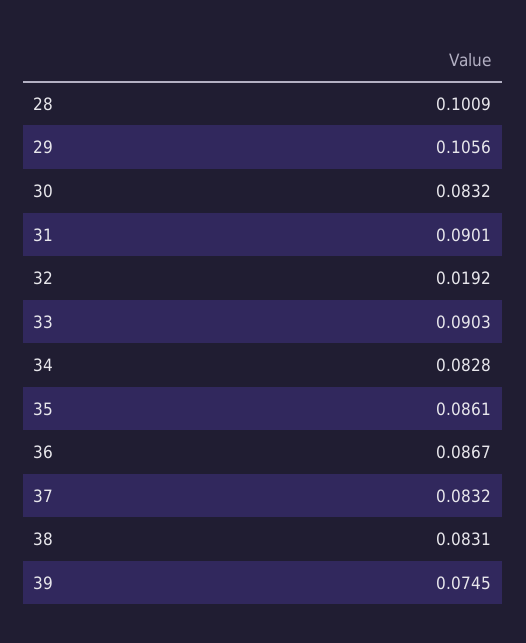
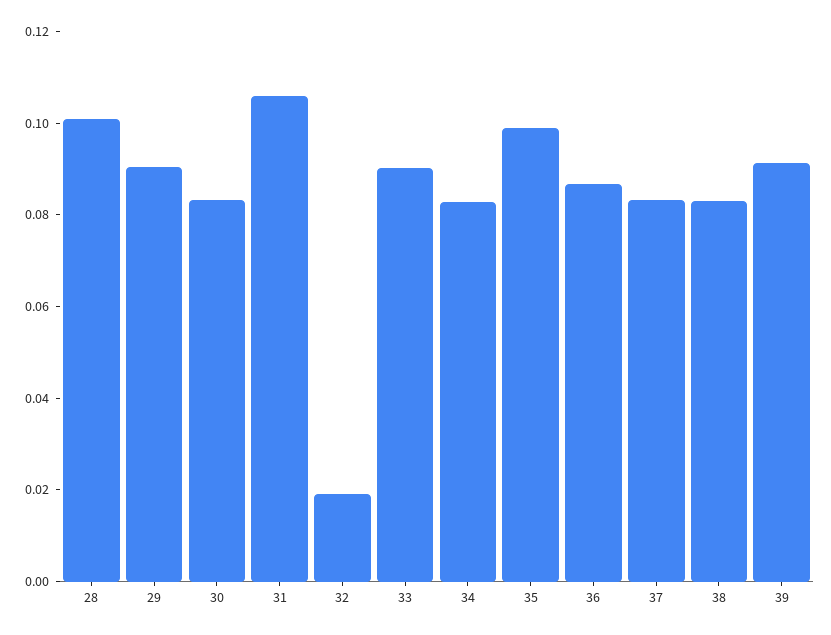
29: 0.1056 -> 0.09
31: 0.0901 -> 0.105
35: 0.0861 -> 0.1
39: 0.0745 -> 0.09

